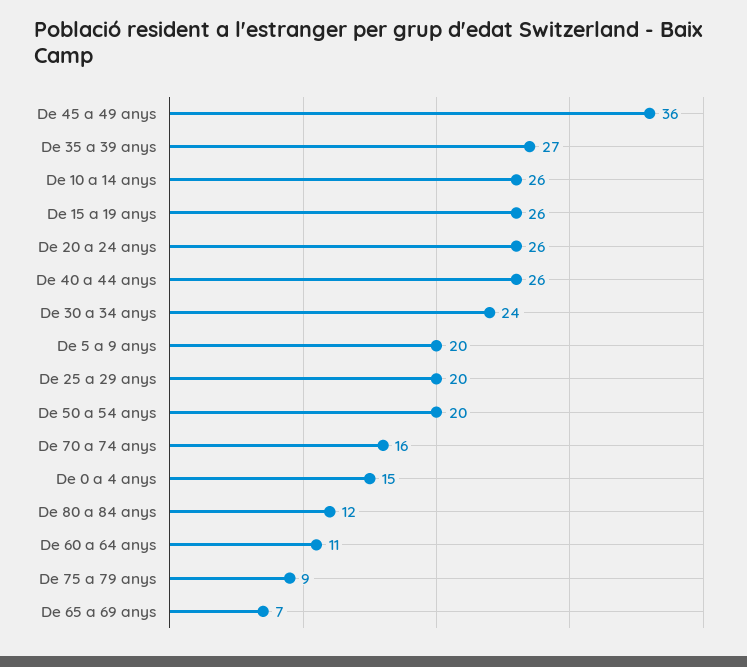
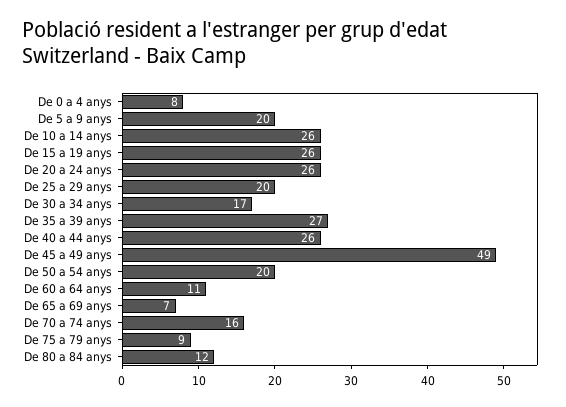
De 45 a 49 anys: 36 -> 49
De 30 a 34 anys: 24 -> 17
De 0 a 4 anys: 15 -> 8

